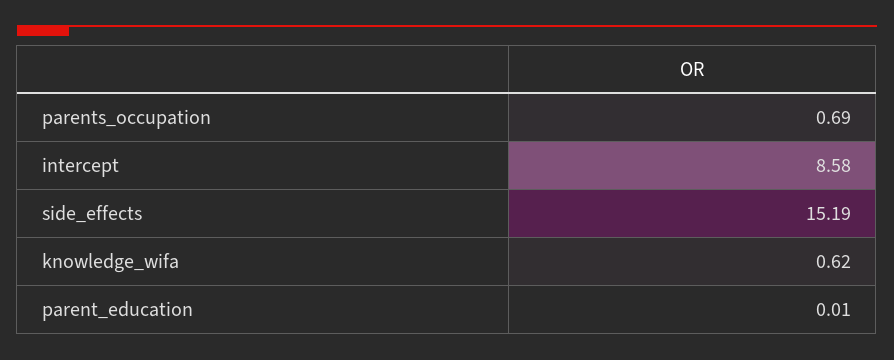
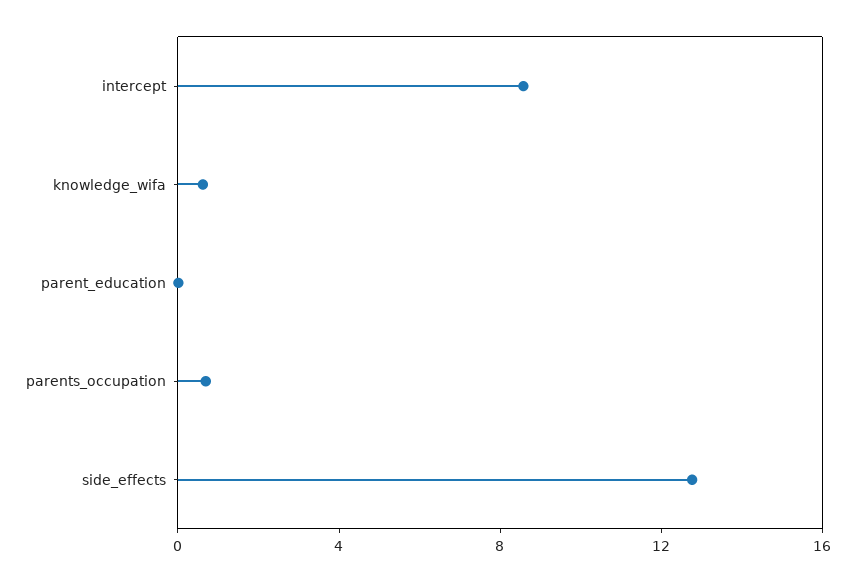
side_effects: 15.19 -> 13

